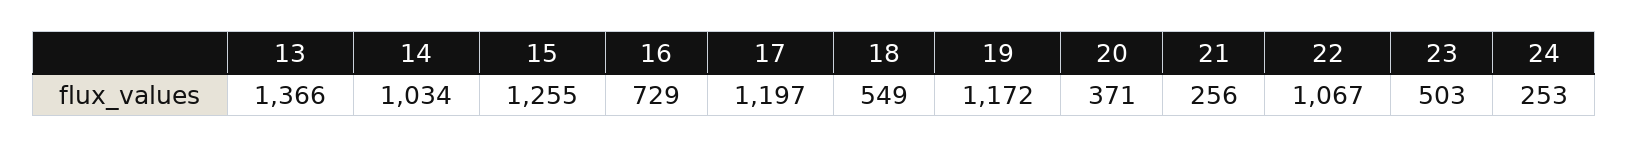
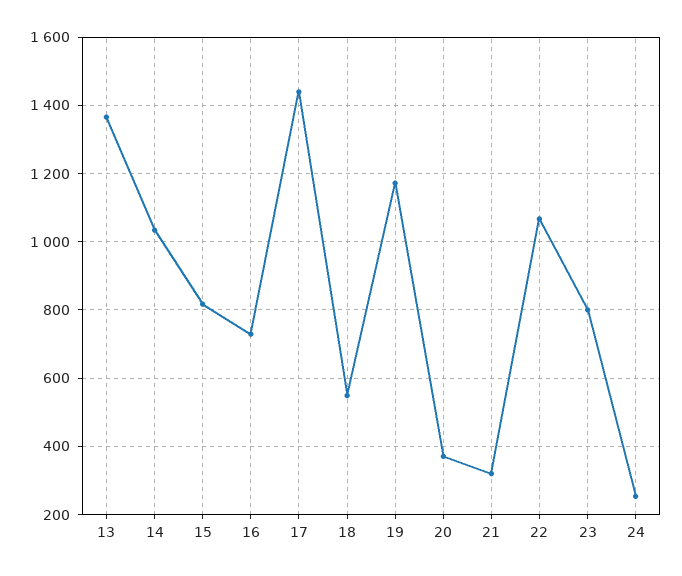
15: 1255 -> 820
17: 1197 -> 1440
21: 256 -> 320
23: 503 -> 800

